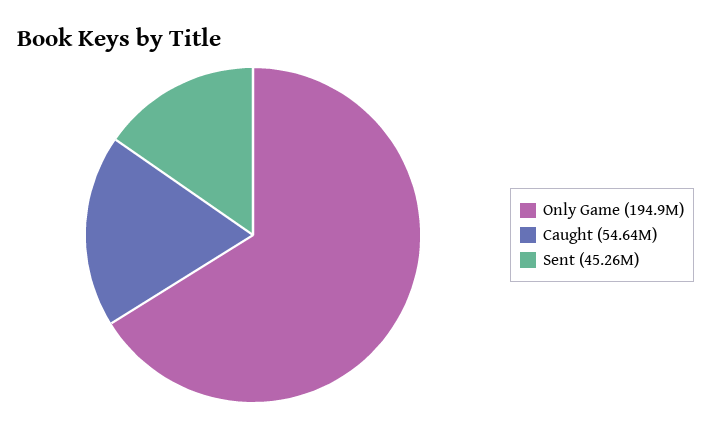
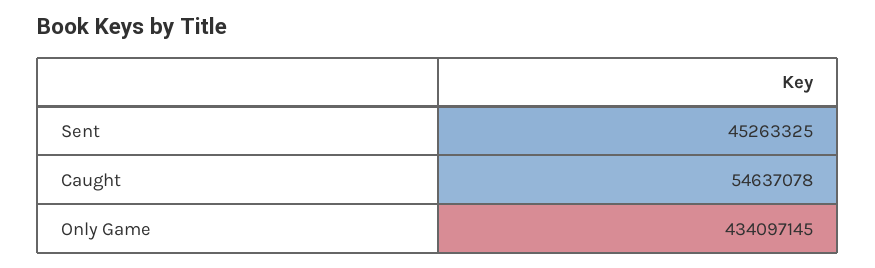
Only Game: 194900000 -> 434097145

